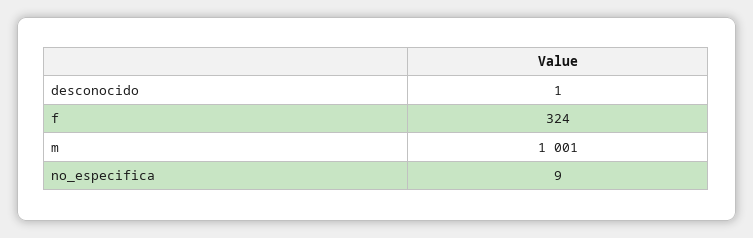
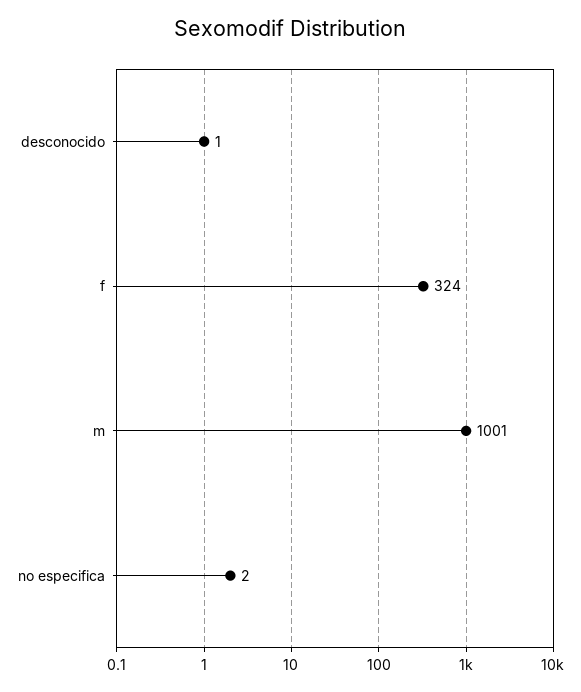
no_especifica: 9 -> 2

